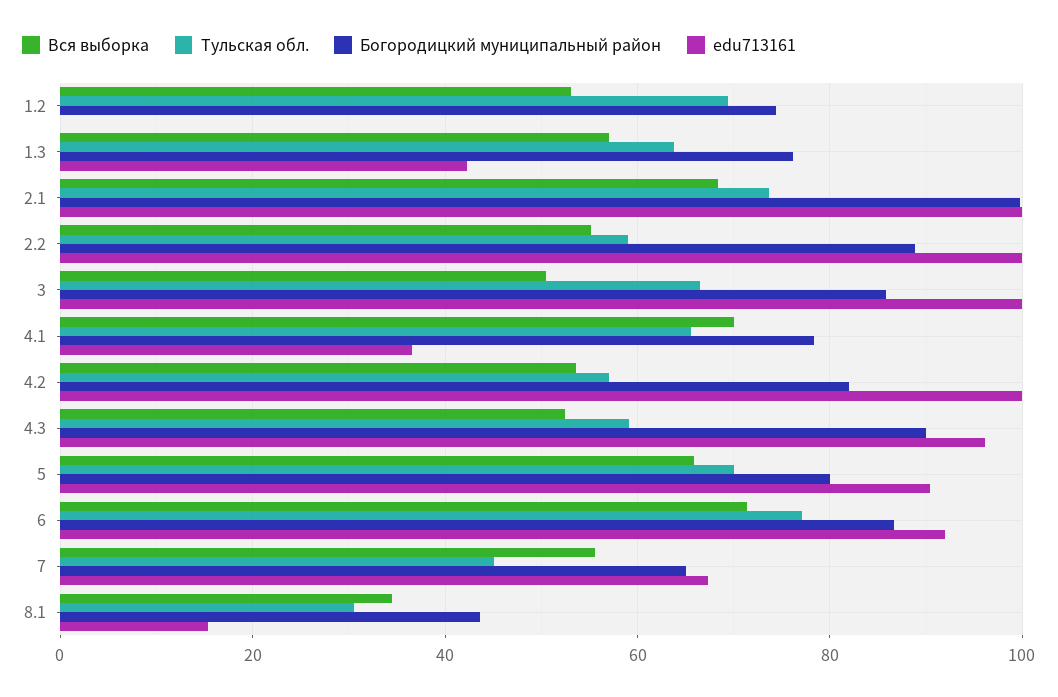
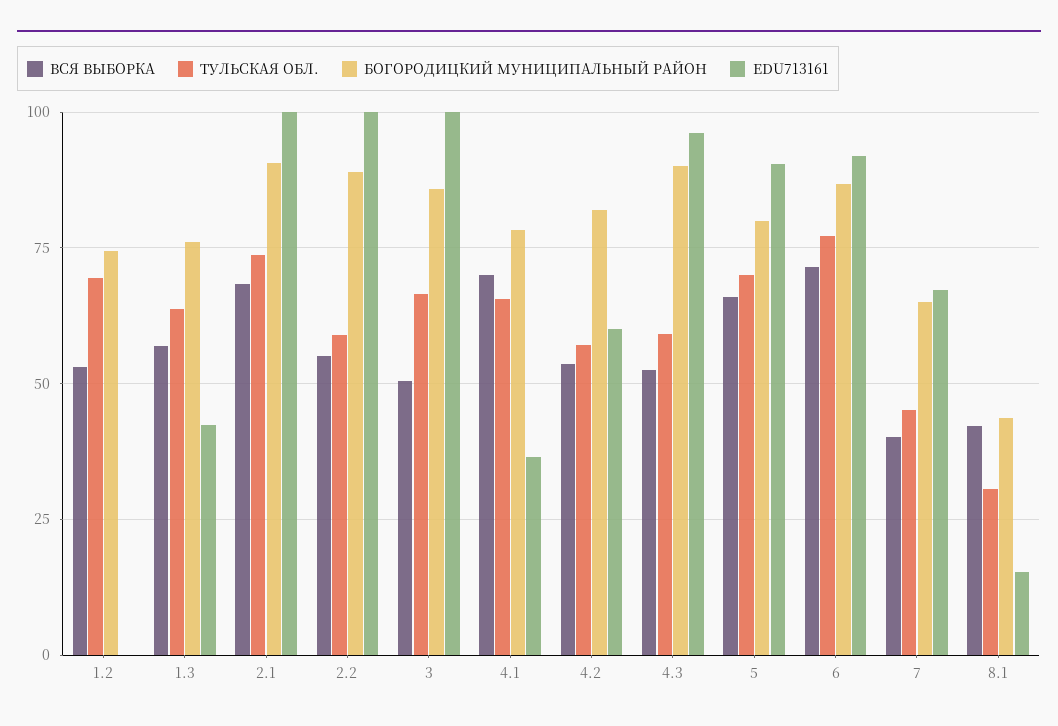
Богородицкий муниципальный район, 2.1: 100 -> 90
edu713161, 4.2: 100 -> 60
Вся выборка, 7: 56 -> 40
Вся выборка, 8.1: 34 -> 42.5

